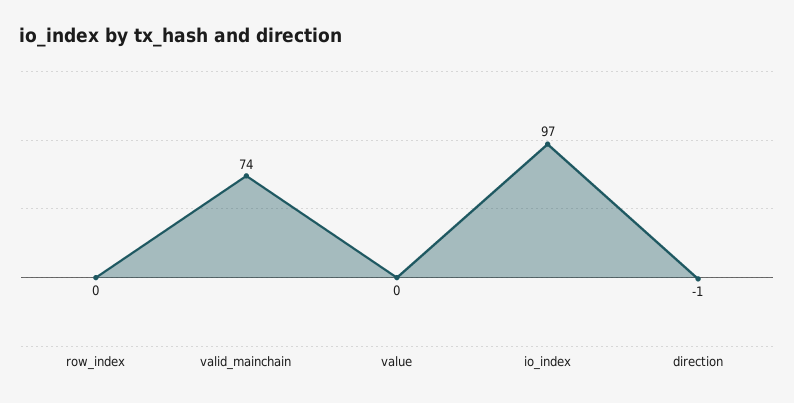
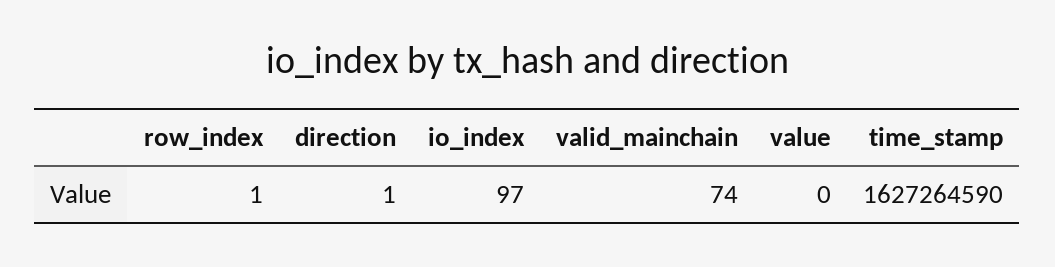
row_index: 0 -> 1
direction: -1 -> 1
time_stamp: none -> 1627264590

